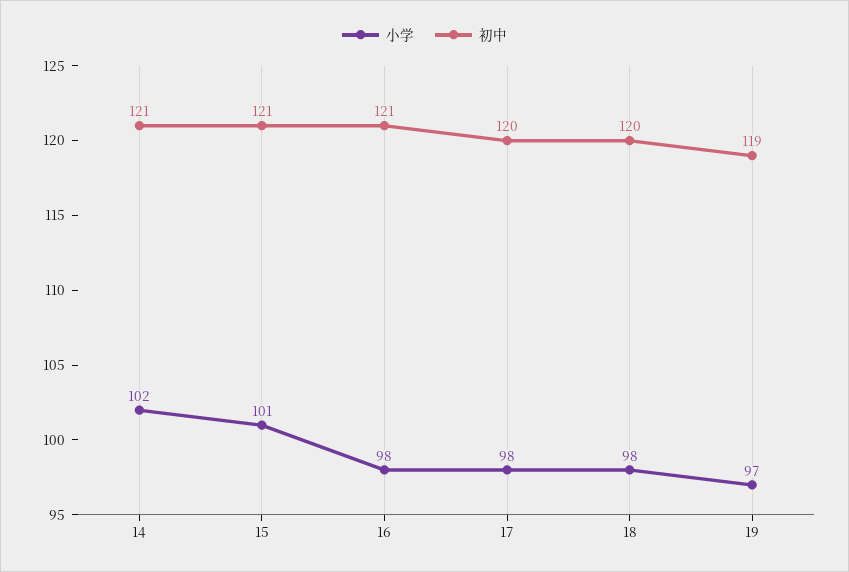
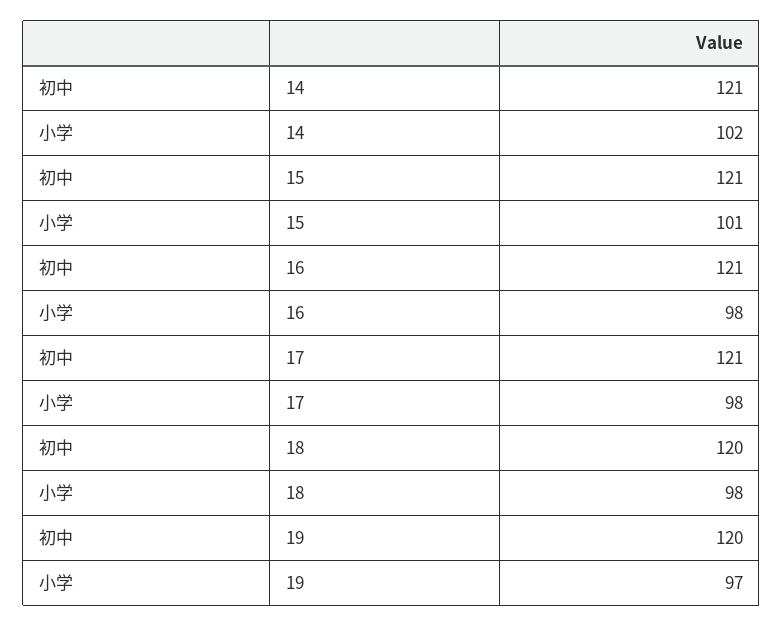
初中, 17: 120 -> 121
初中, 19: 119 -> 120

